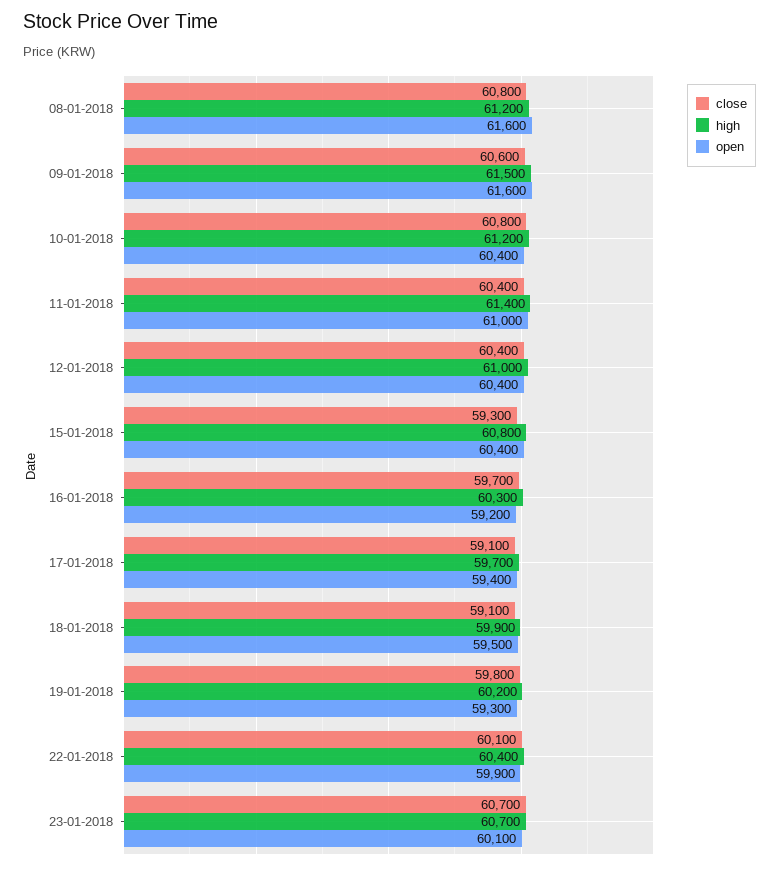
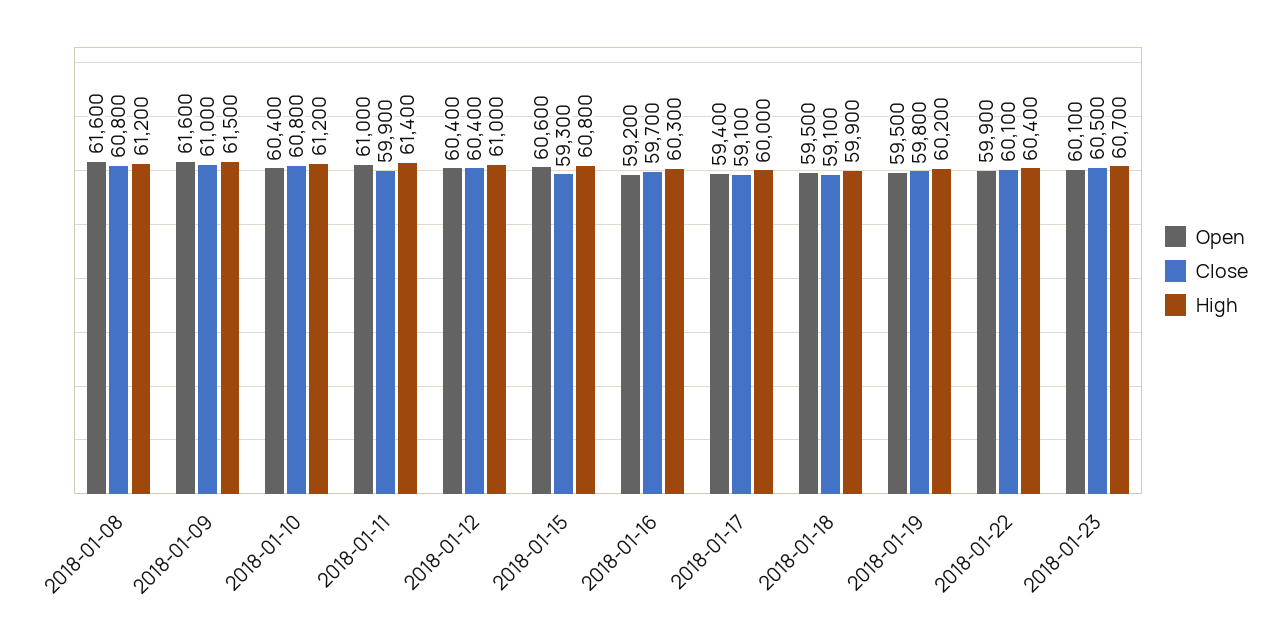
close, 09-01-2018: 60600 -> 61000
close, 11-01-2018: 60400 -> 59900
open, 15-01-2018: 60400 -> 60600
high, 17-01-2018: 59700 -> 60000
open, 19-01-2018: 59300 -> 59500
close, 23-01-2018: 60700 -> 60500

